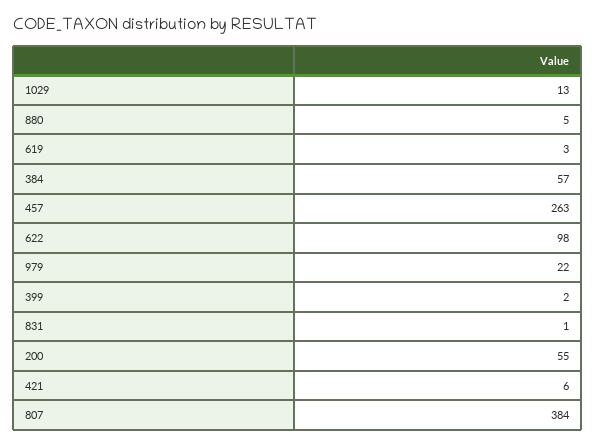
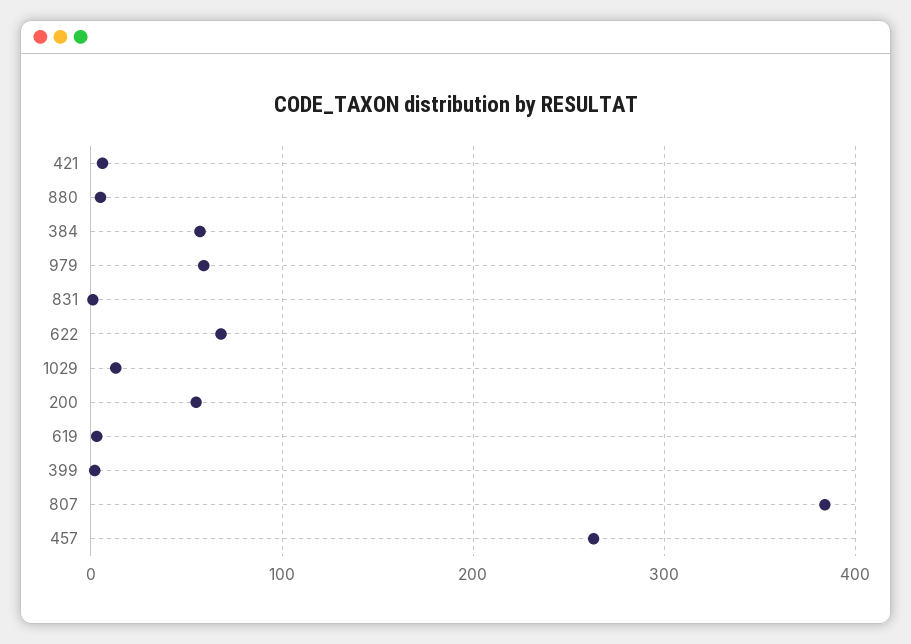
622: 98 -> 70
979: 22 -> 60

